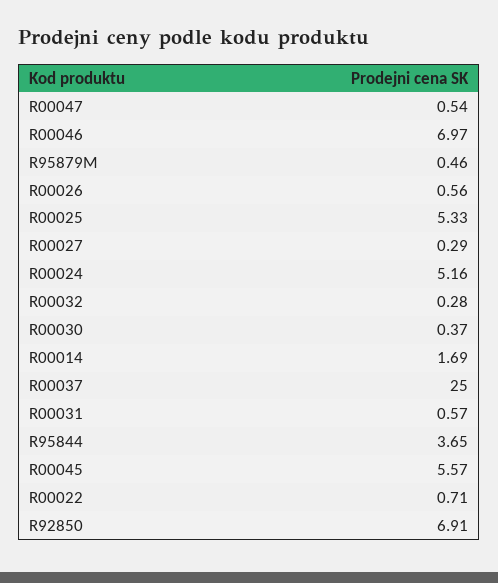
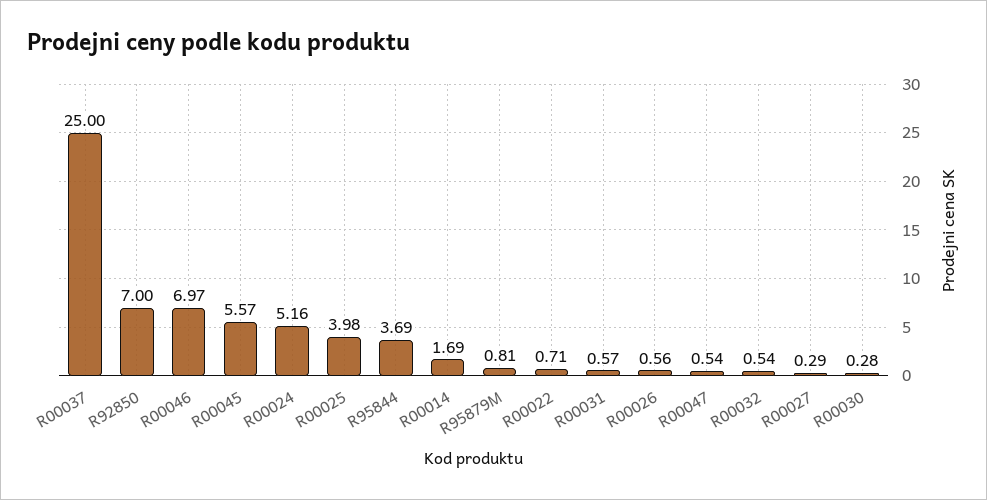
R95879M: 0.46 -> 0.81
R00025: 5.33 -> 3.98
R00032: 0.28 -> 0.54
R00030: 0.37 -> 0.28
R95844: 3.65 -> 3.69
R92850: 6.91 -> 7

